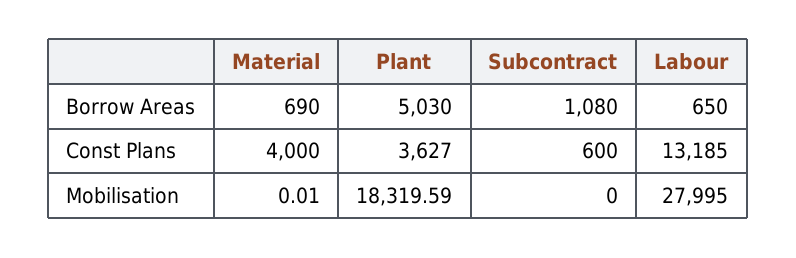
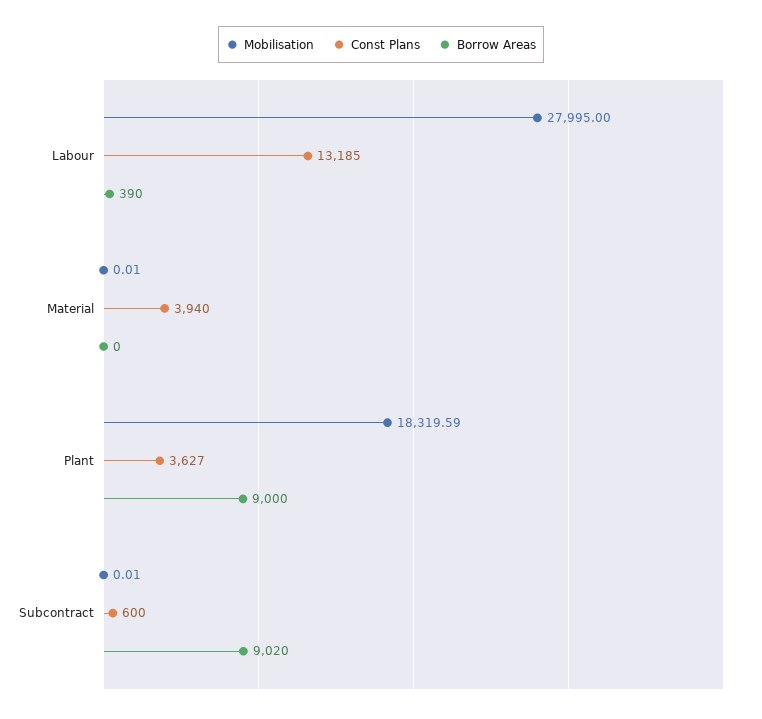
Borrow Areas, Material: 690 -> 0
Borrow Areas, Plant: 5030 -> 9000
Borrow Areas, Subcontract: 1080 -> 9020
Borrow Areas, Labour: 650 -> 390
Const Plans, Material: 4000 -> 3940
Mobilisation, Subcontract: 0 -> 0.01

